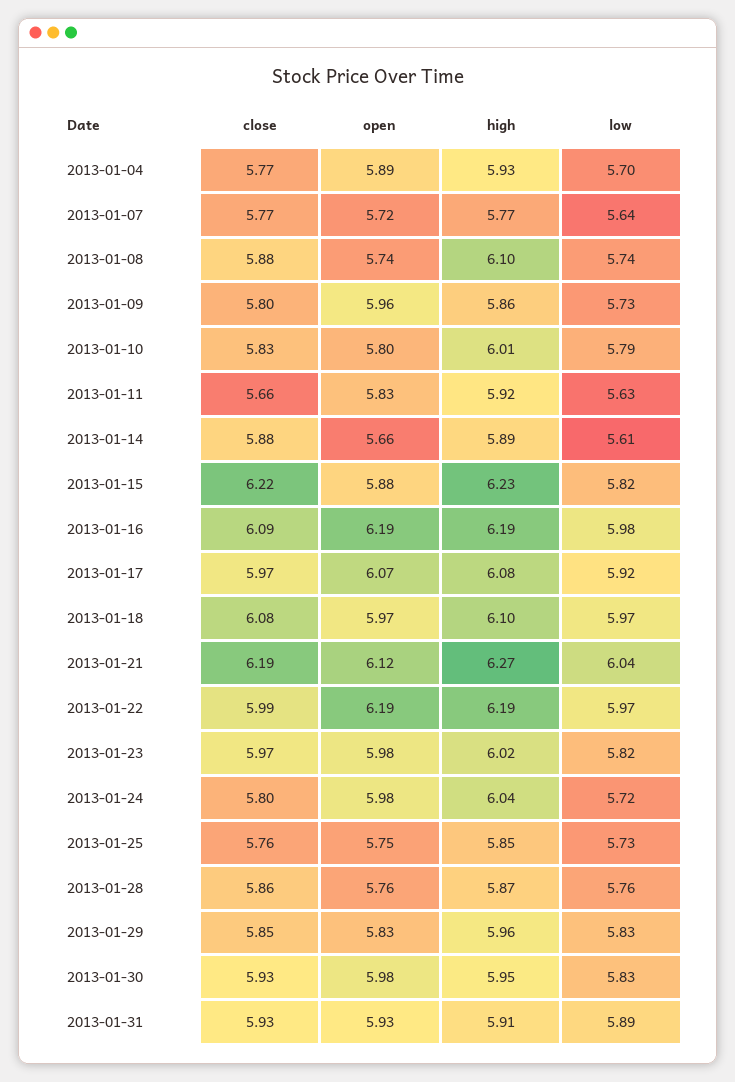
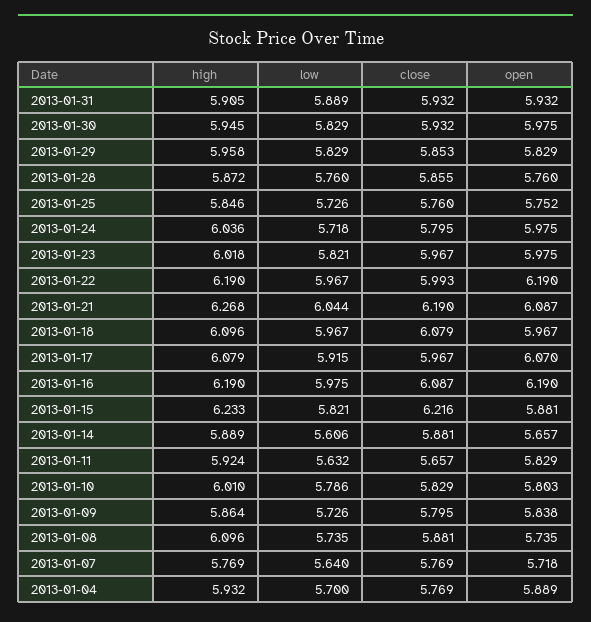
open, 2013-01-09: 5.96 -> 5.838
open, 2013-01-21: 6.12 -> 6.087

